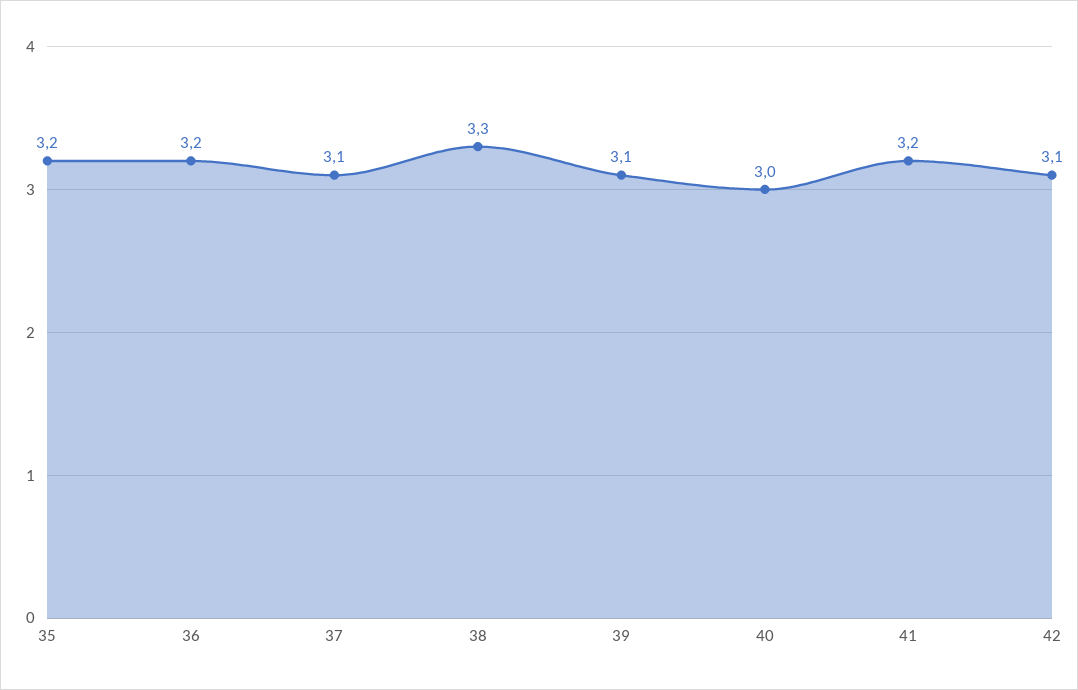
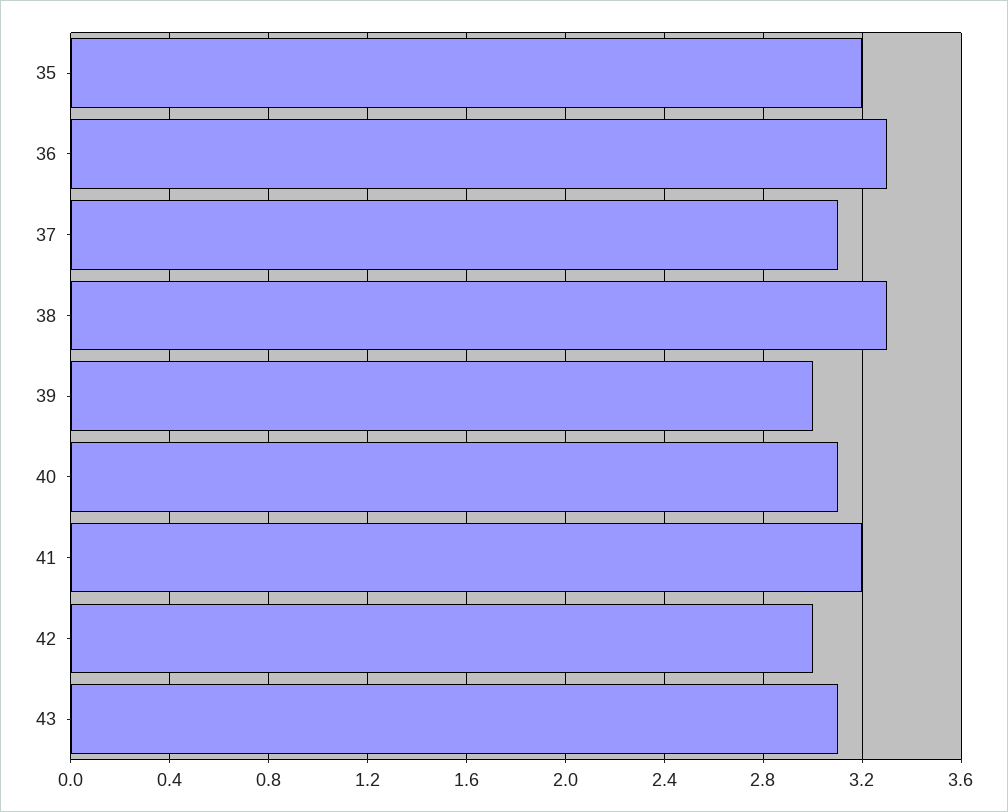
36: 3.2 -> 3.3
39: 3.1 -> 3
40: 3 -> 3.1
42: 3.1 -> 3
43: none -> 3.1

